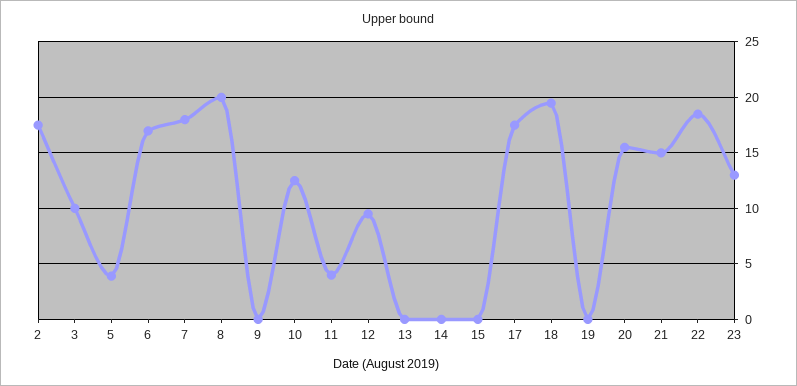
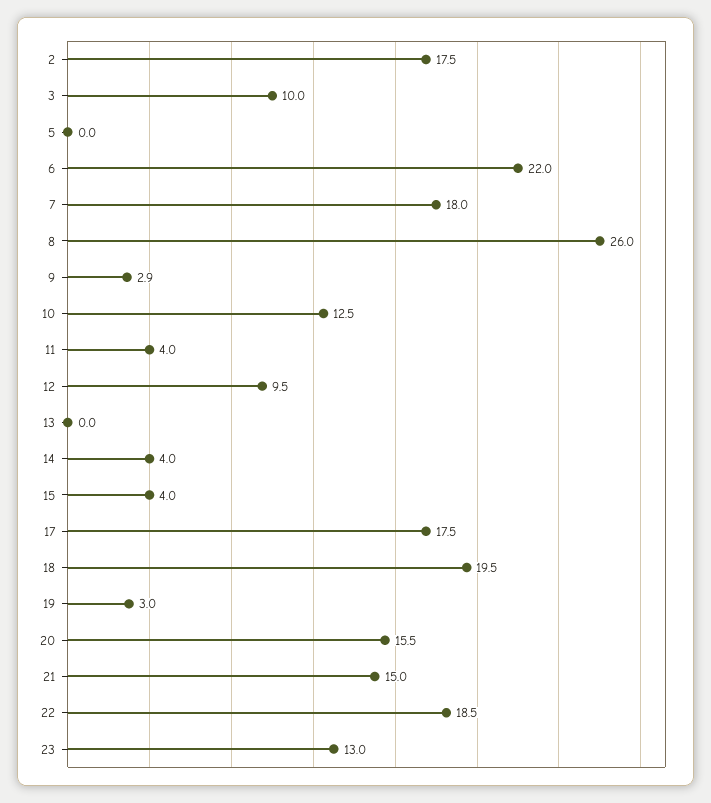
5: 4 -> 0
6: 17 -> 22
8: 20 -> 26
9: 0 -> 2.9
14: 0 -> 4
15: 0 -> 4
19: 0 -> 3

